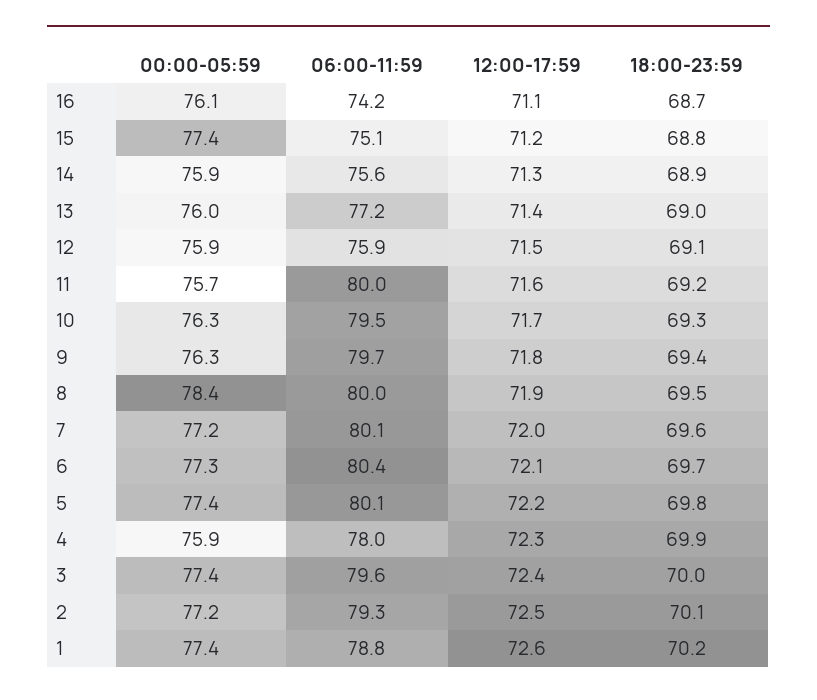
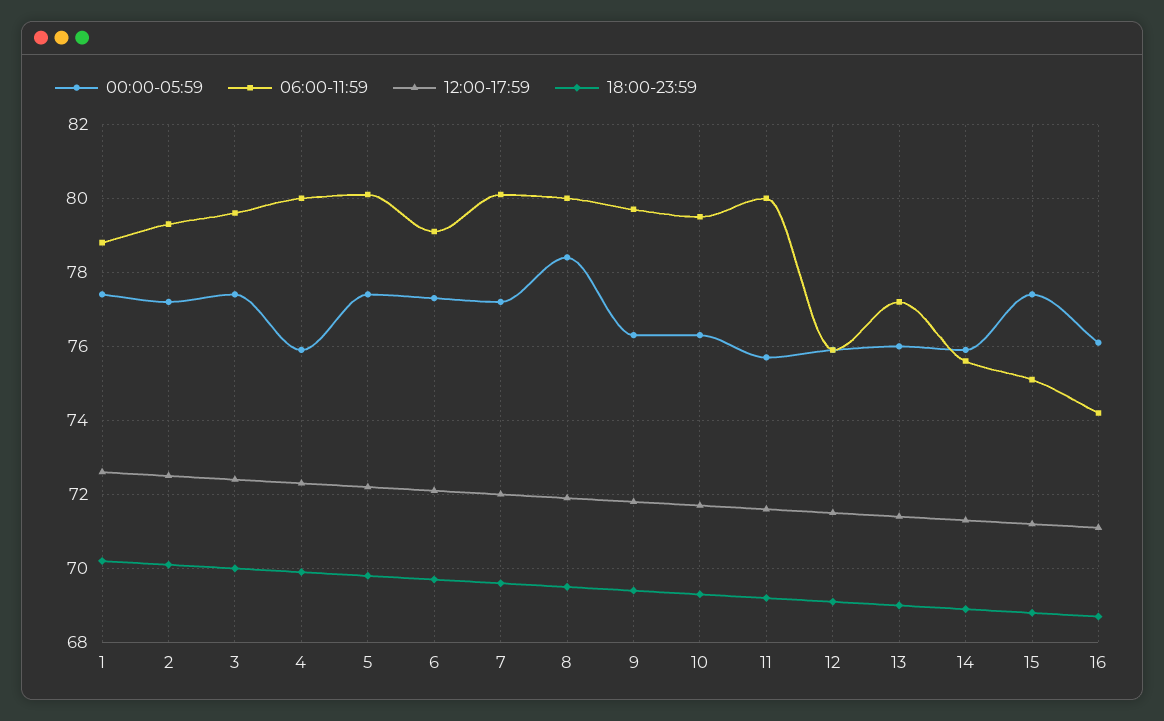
06:00-11:59, 6: 80.4 -> 79
06:00-11:59, 4: 78 -> 80

